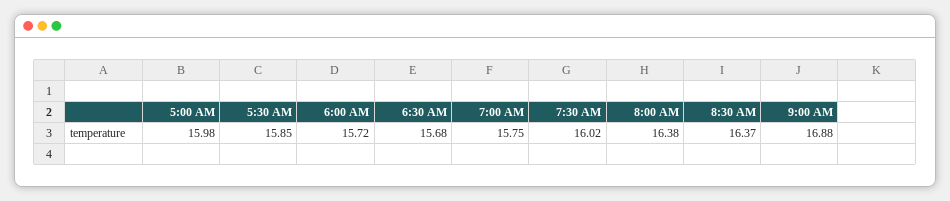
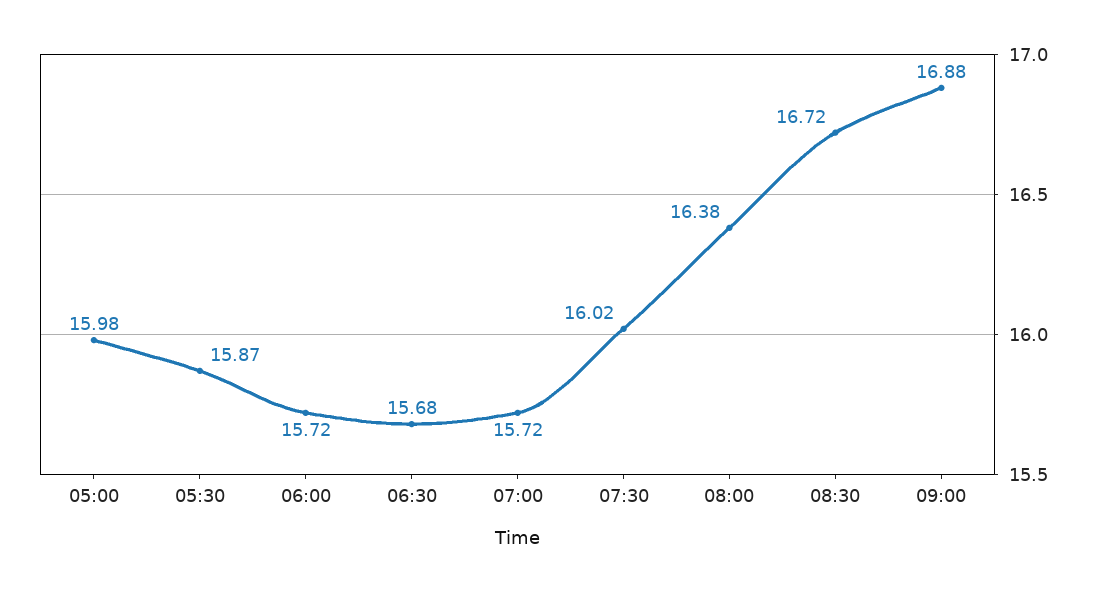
5:30 AM: 15.85 -> 15.87
7:00 AM: 15.75 -> 15.72
8:30 AM: 16.37 -> 16.72

